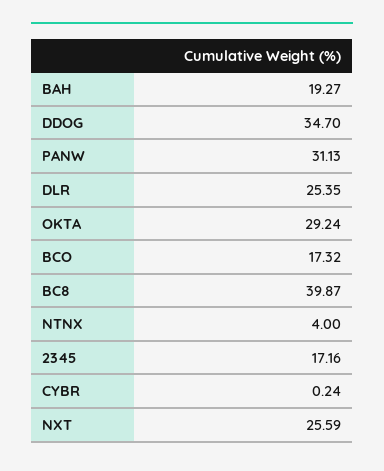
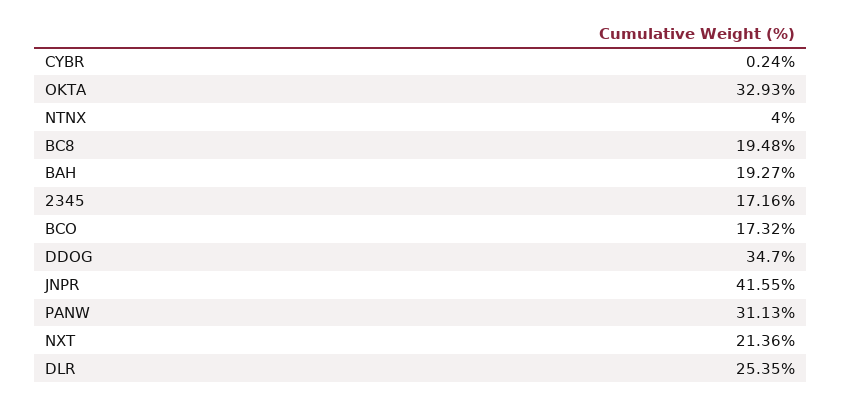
OKTA: 29.24 -> 32.93
BC8: 39.87 -> 19.48
NXT: 25.59 -> 21.36
JNPR: none -> 41.55

